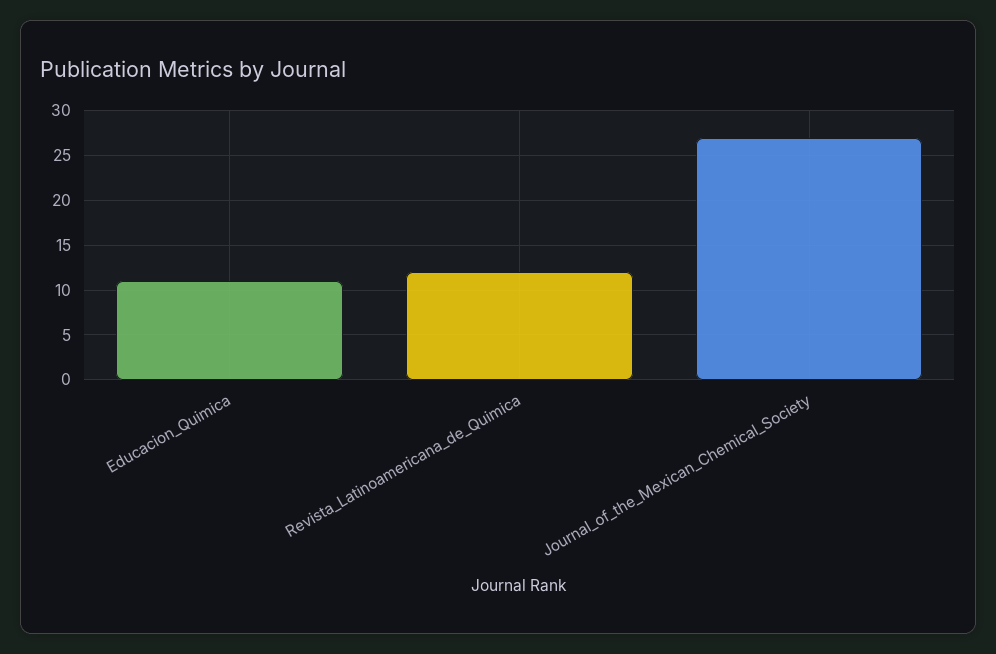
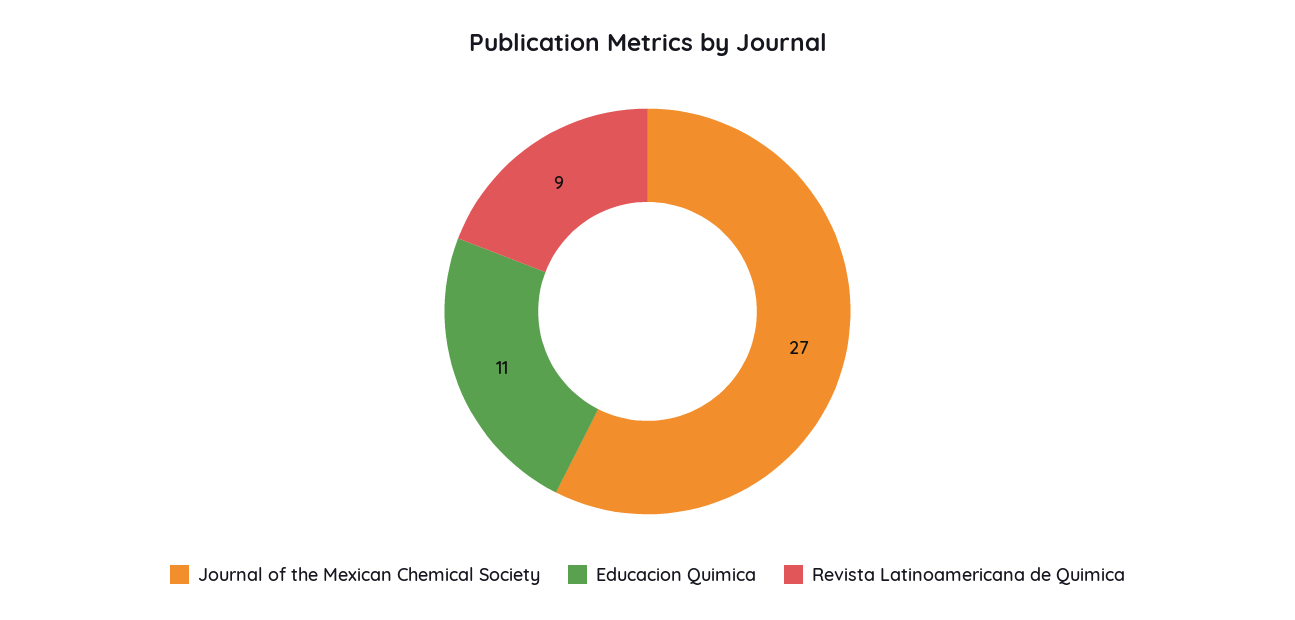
Revista_Latinoamericana_de_Quimica: 12 -> 9

